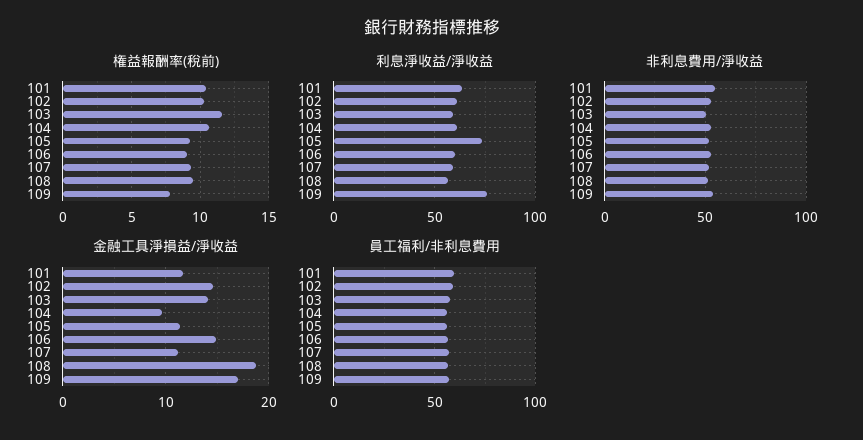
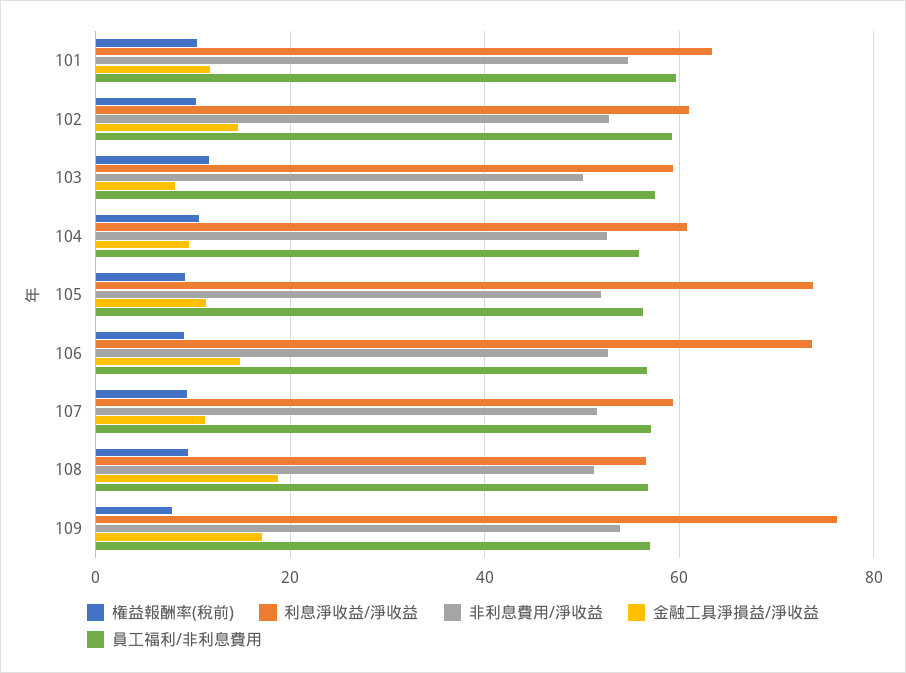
利息淨收益/淨收益, 106: 60 -> 74
金融工具淨損益/淨收益, 103: 14 -> 8

